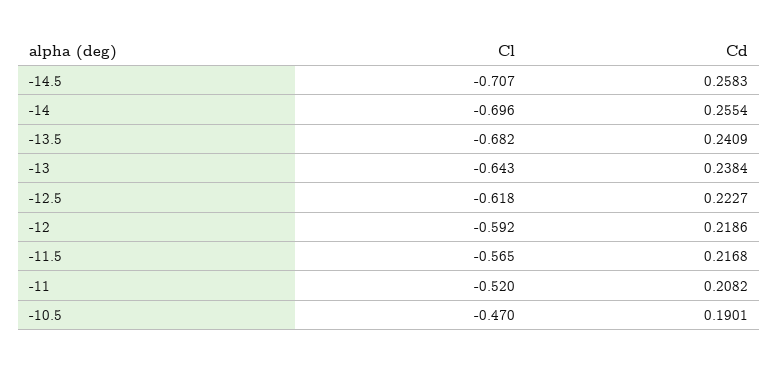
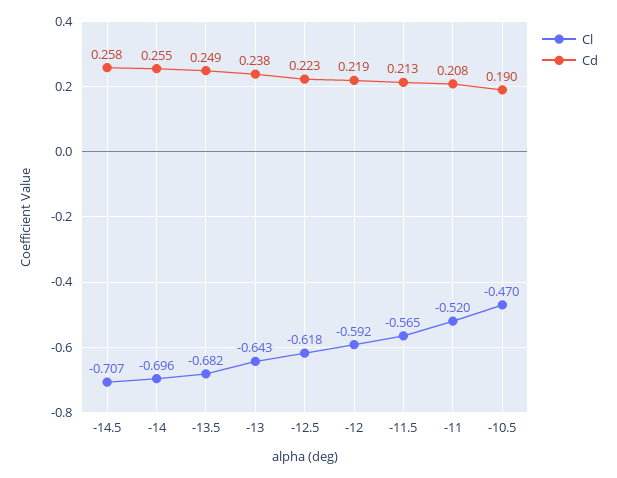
Cd, -13.5: 0.2409 -> 0.249
Cd, -11.5: 0.2168 -> 0.213

